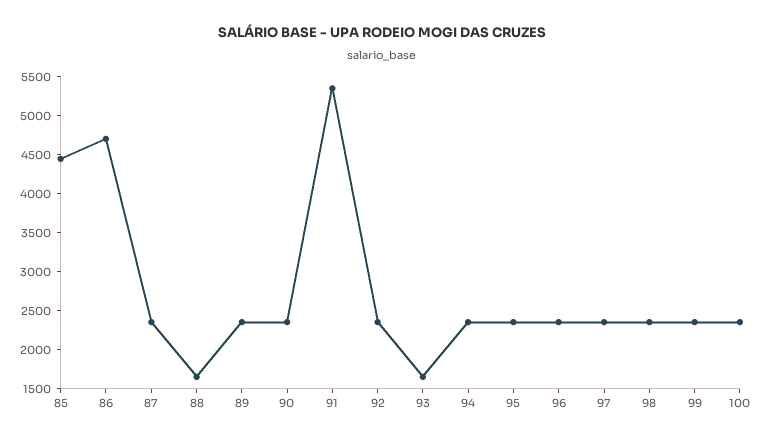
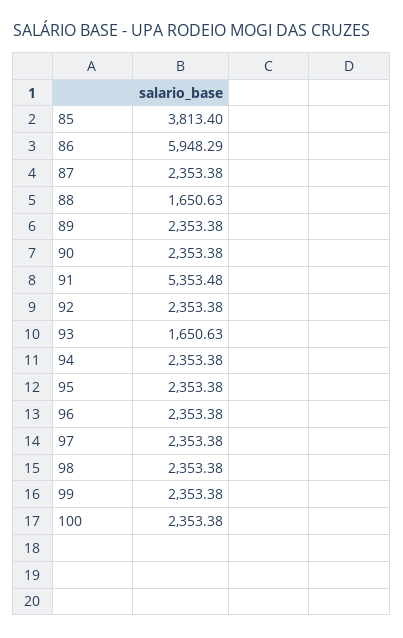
85: 4500 -> 3813.4
86: 4750 -> 5948.29

